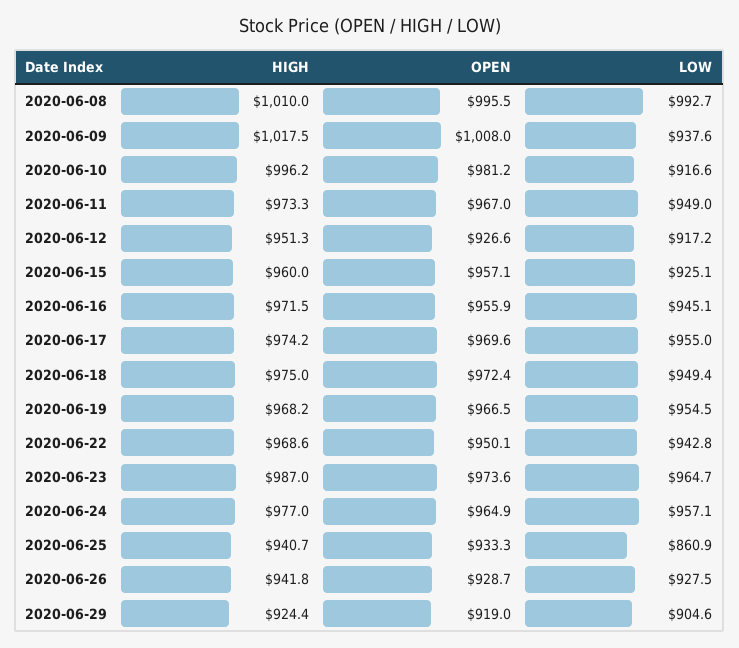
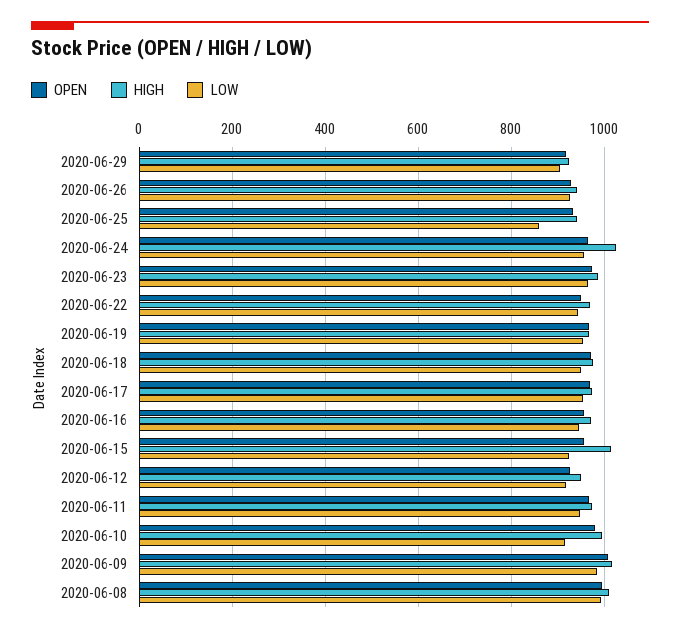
LOW, 2020-06-09: 937.6 -> 980
HIGH, 2020-06-15: 960 -> 1020
HIGH, 2020-06-24: 977 -> 1020

